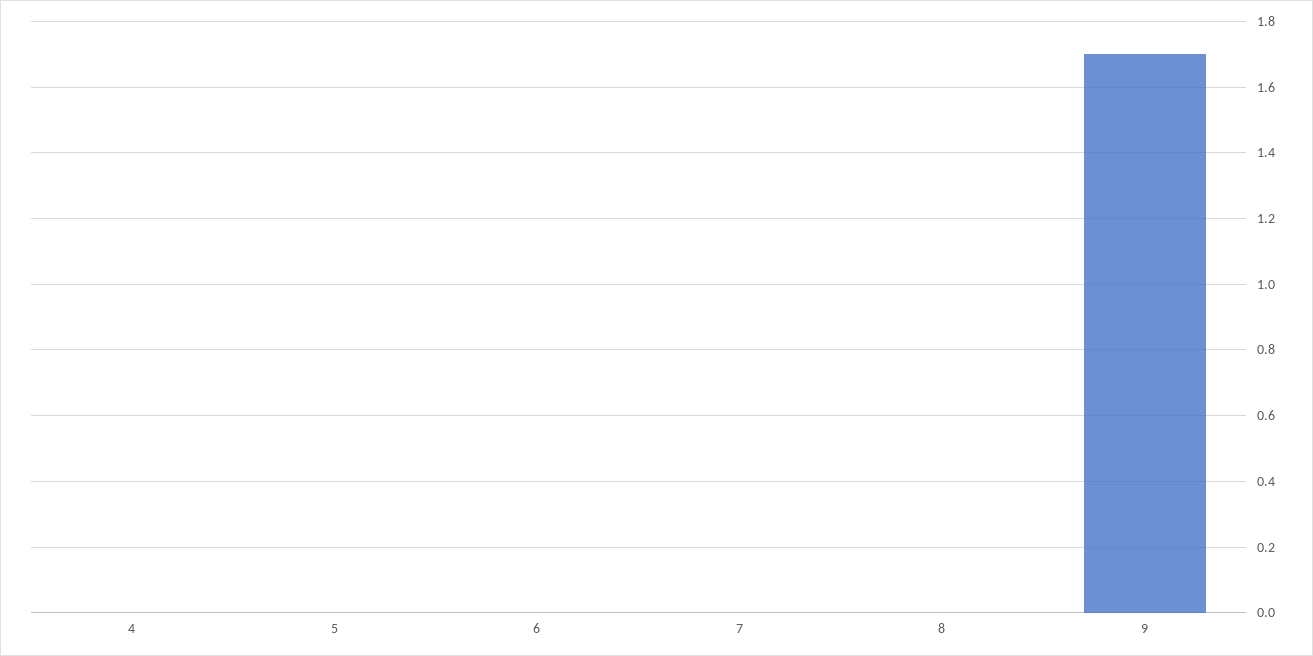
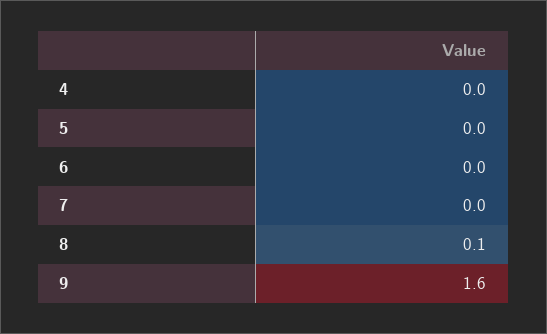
8: 0 -> 0.1
9: 1.7 -> 1.6

